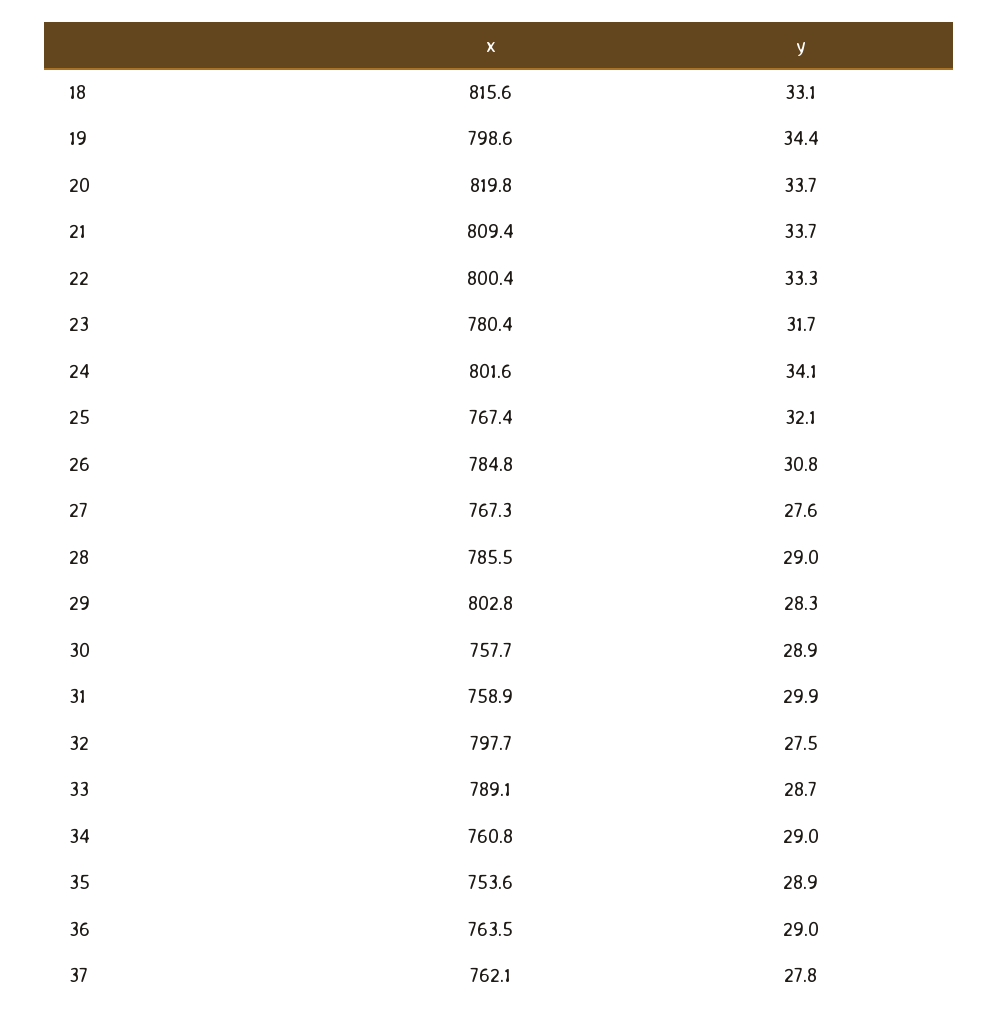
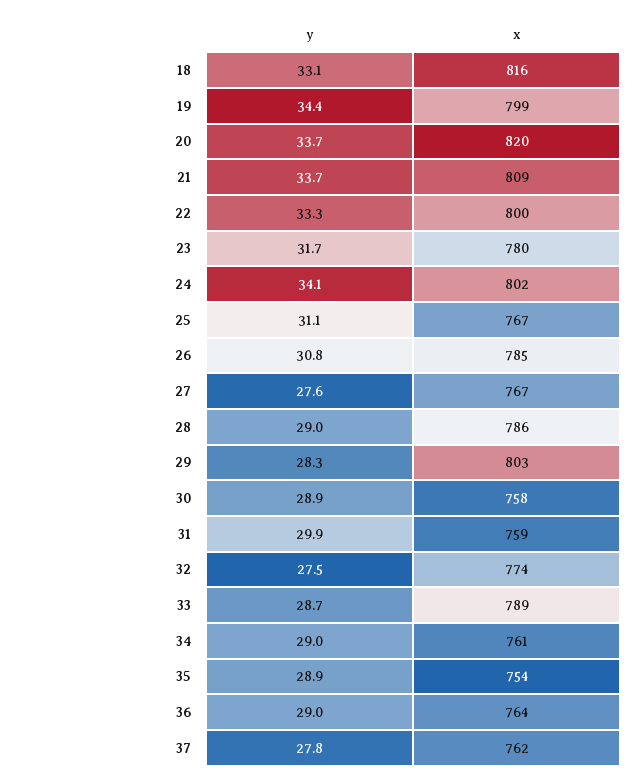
y, 25: 32.1 -> 31.1
x, 32: 797.7 -> 774

